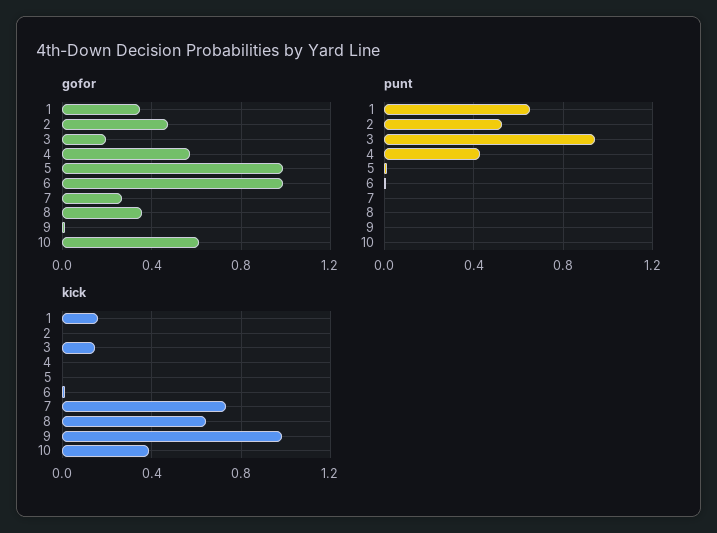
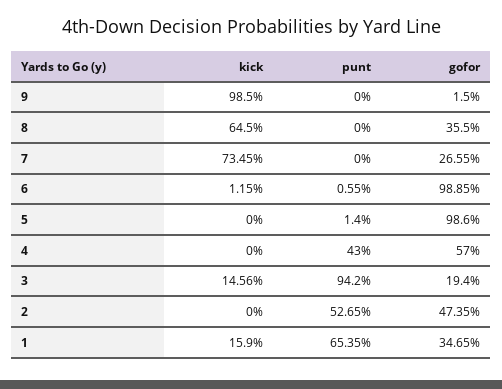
gofor, 10: 0.6 -> none
punt, 10: 0 -> none
kick, 10: 0.4 -> none

